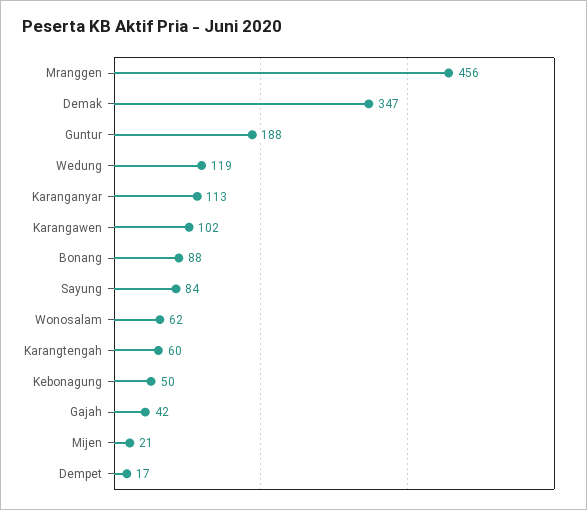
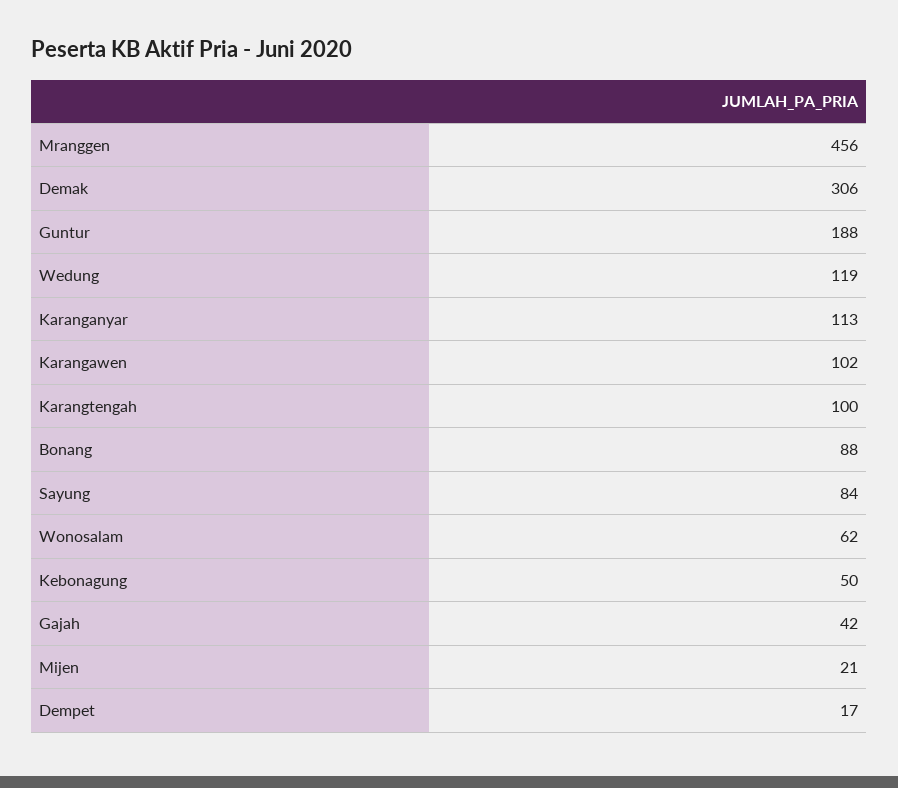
Demak: 347 -> 306
Karangtengah: 60 -> 100

